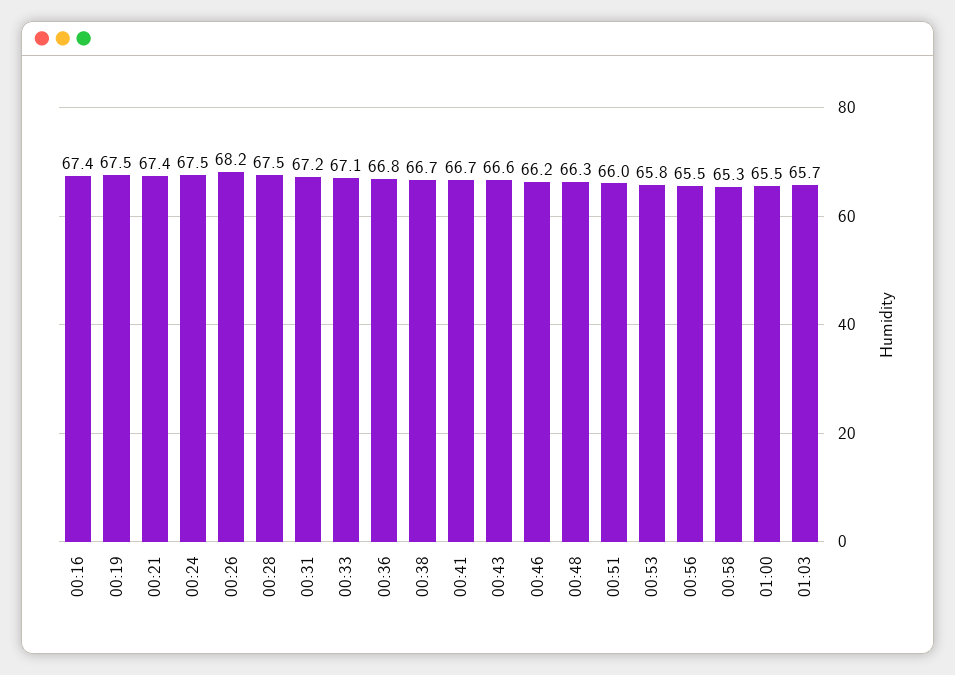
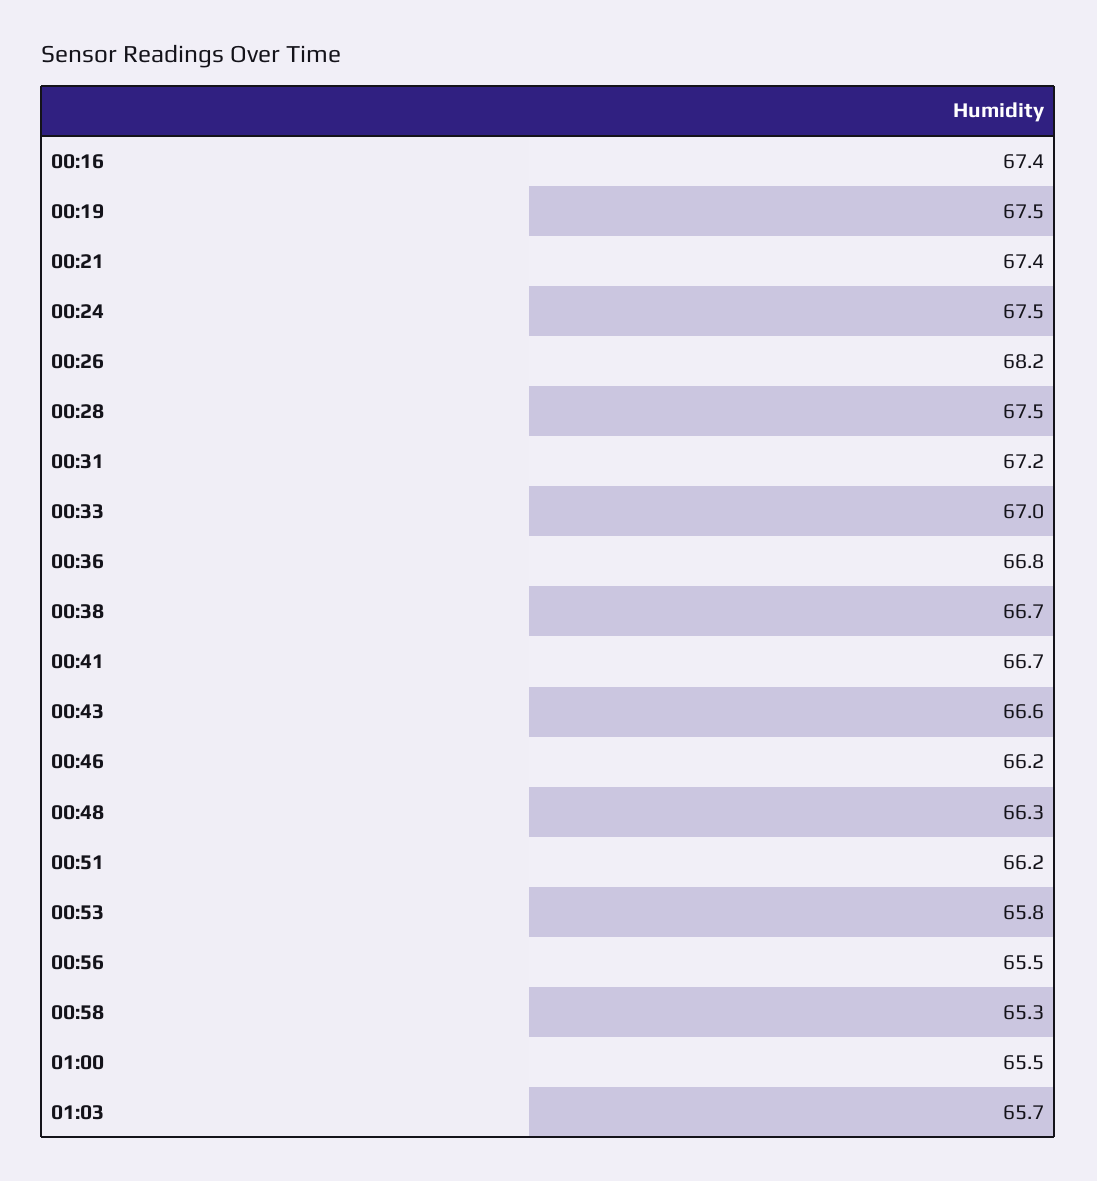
00:33: 67.1 -> 67
00:51: 66 -> 66.2

